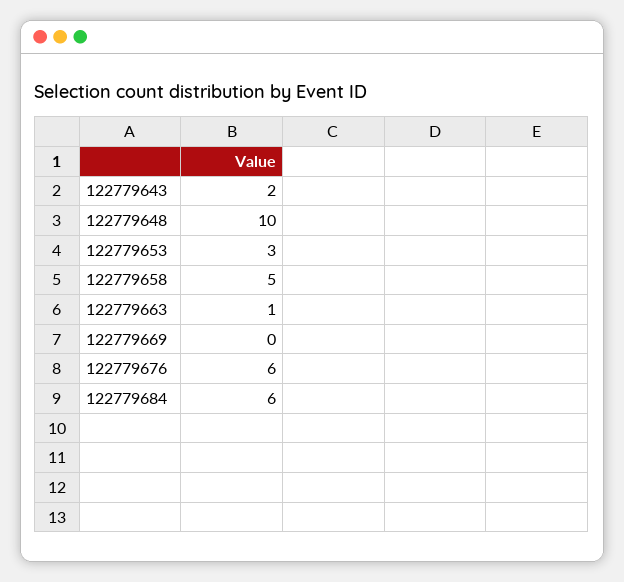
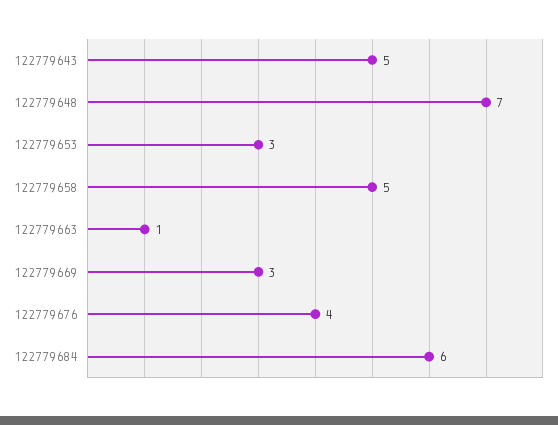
122779643: 2 -> 5
122779648: 10 -> 7
122779669: 0 -> 3
122779676: 6 -> 4

